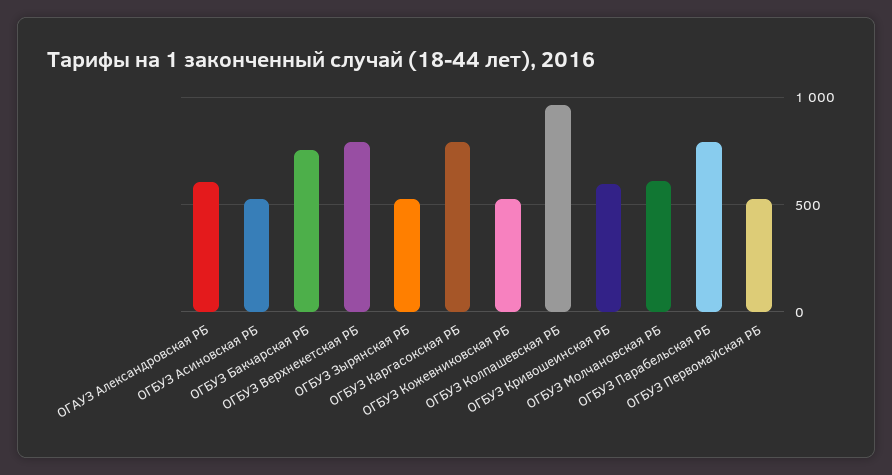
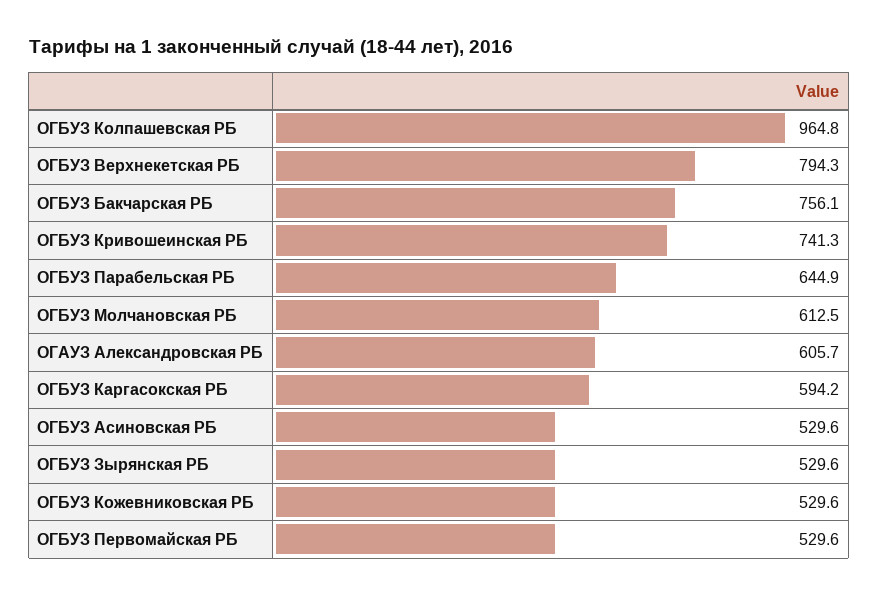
ОГБУЗ Каргасокская РБ: 800 -> 594.2
ОГБУЗ Кривошеинская РБ: 600 -> 741.3
ОГБУЗ Парабельская РБ: 800 -> 644.9

